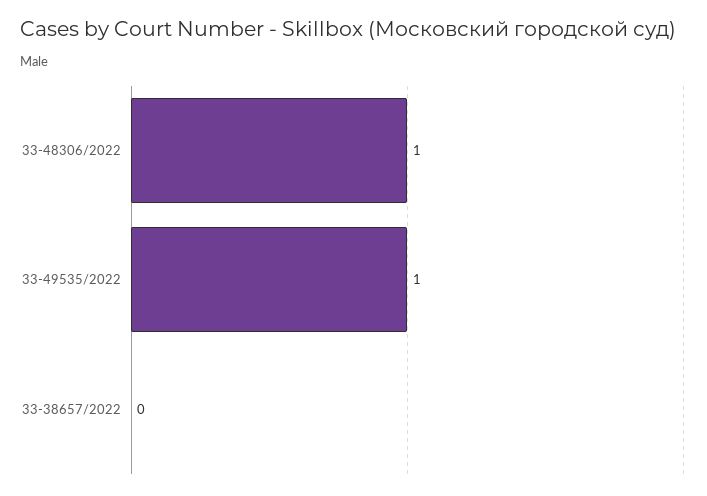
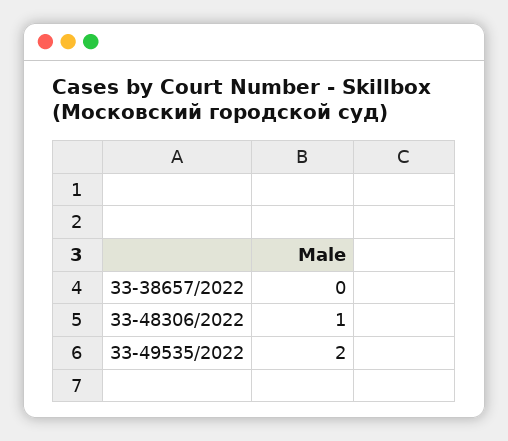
33-49535/2022: 1 -> 2

